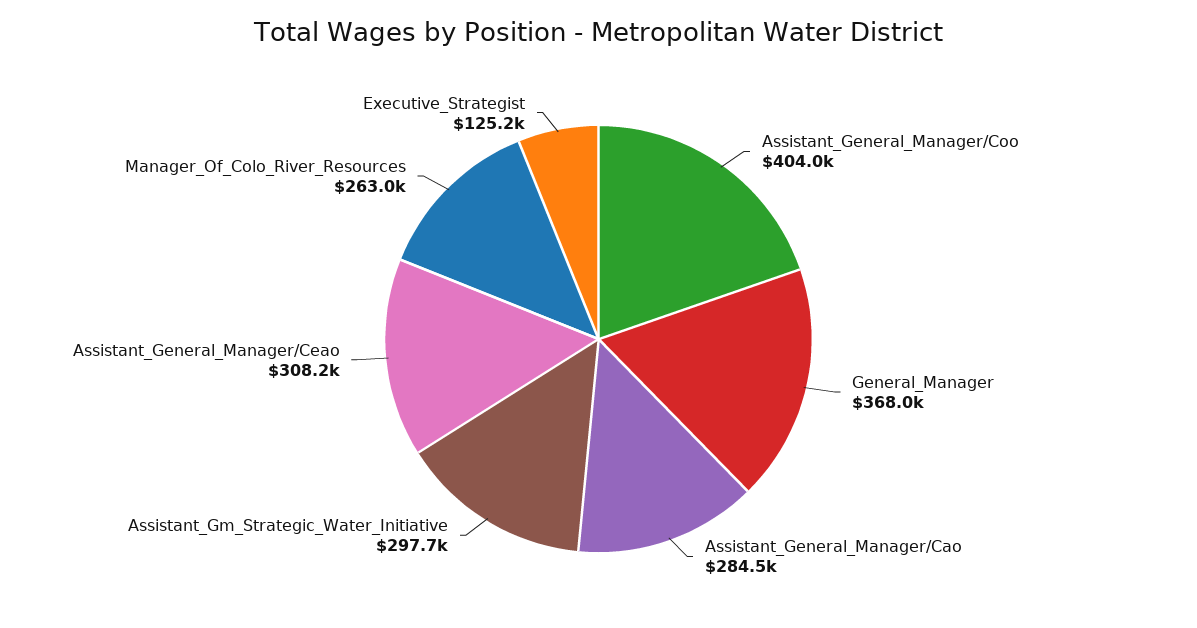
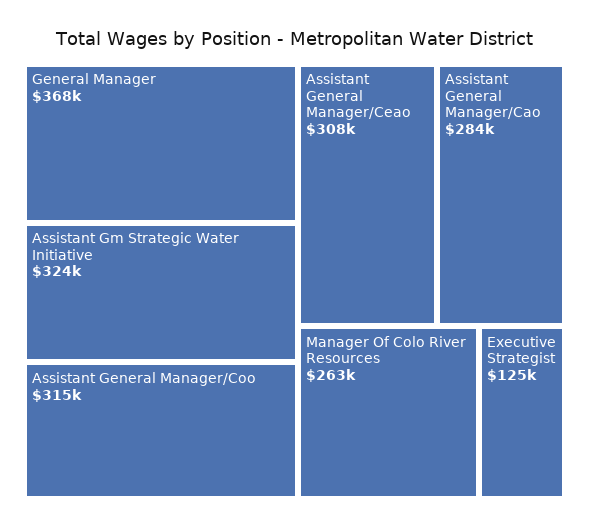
Assistant_General_Manager/Coo: 404000 -> 315000
Assistant_Gm_Strategic_Water_Initiative: 297700 -> 324000

